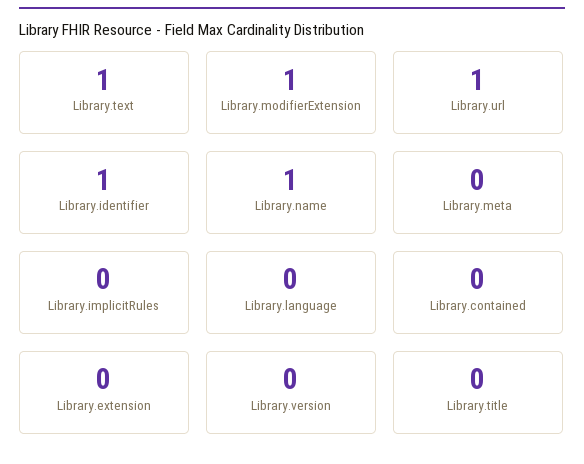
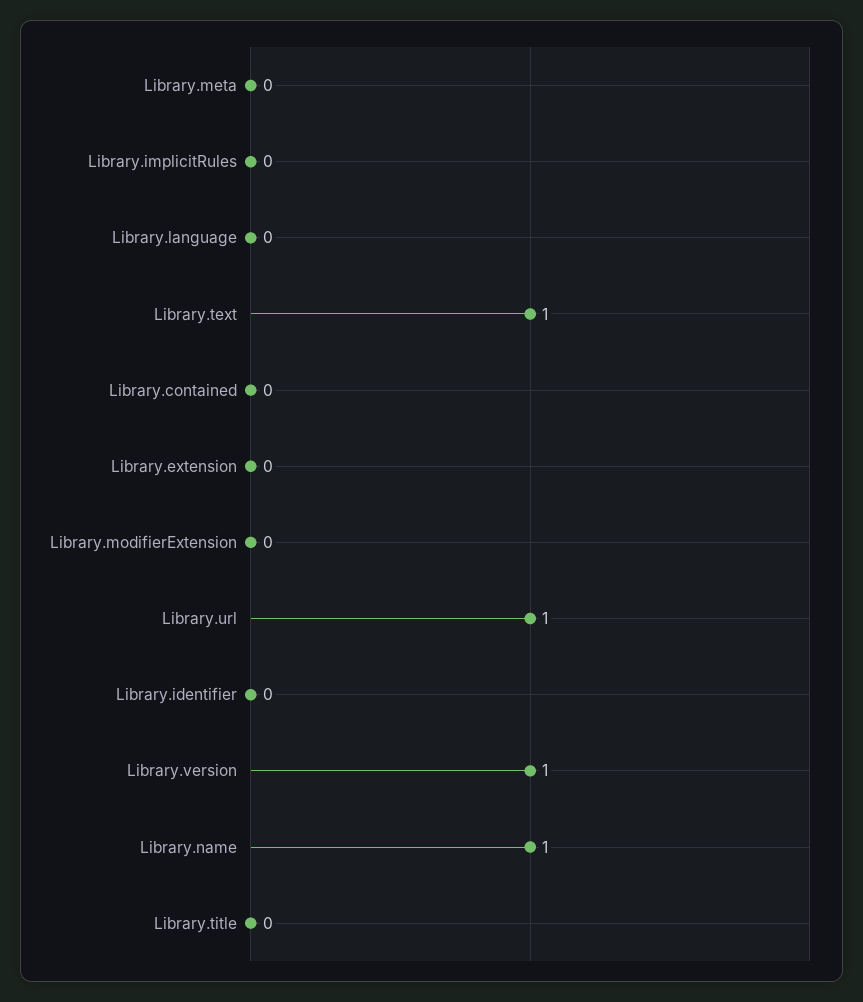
Library.modifierExtension: 1 -> 0
Library.identifier: 1 -> 0
Library.version: 0 -> 1

